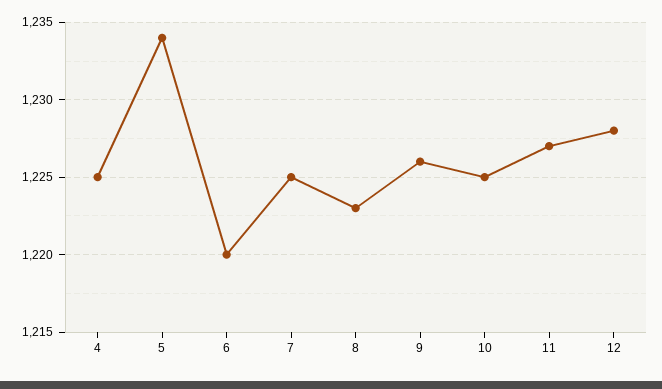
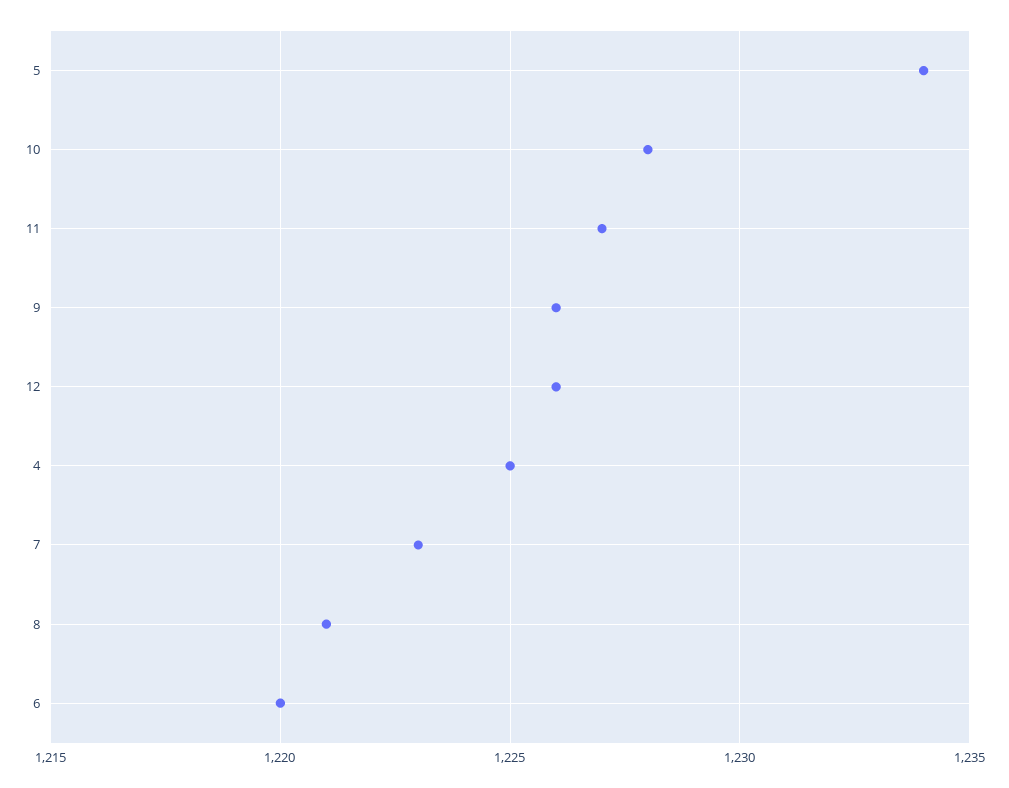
7: 1225 -> 1223
8: 1223 -> 1221
10: 1225 -> 1228
12: 1228 -> 1226

